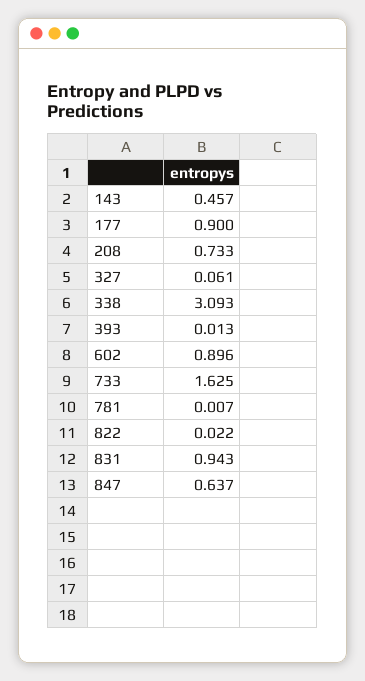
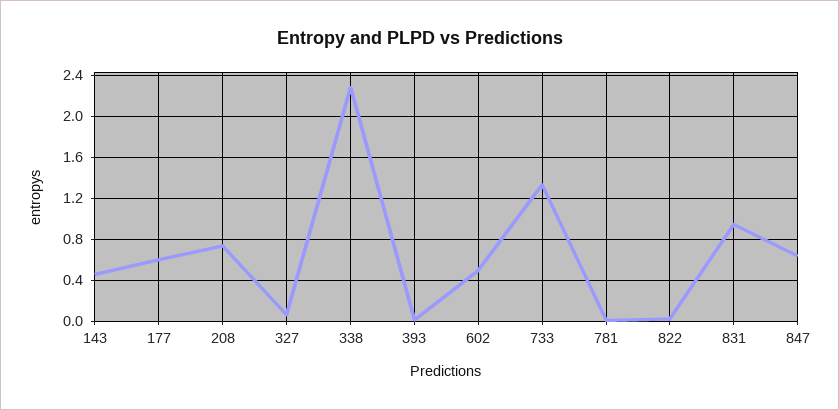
177: 0.9 -> 0.6
338: 3.093 -> 2.3
602: 0.896 -> 0.5
733: 1.625 -> 1.3

